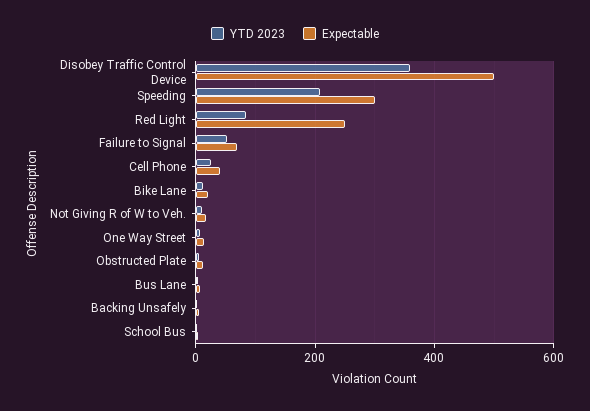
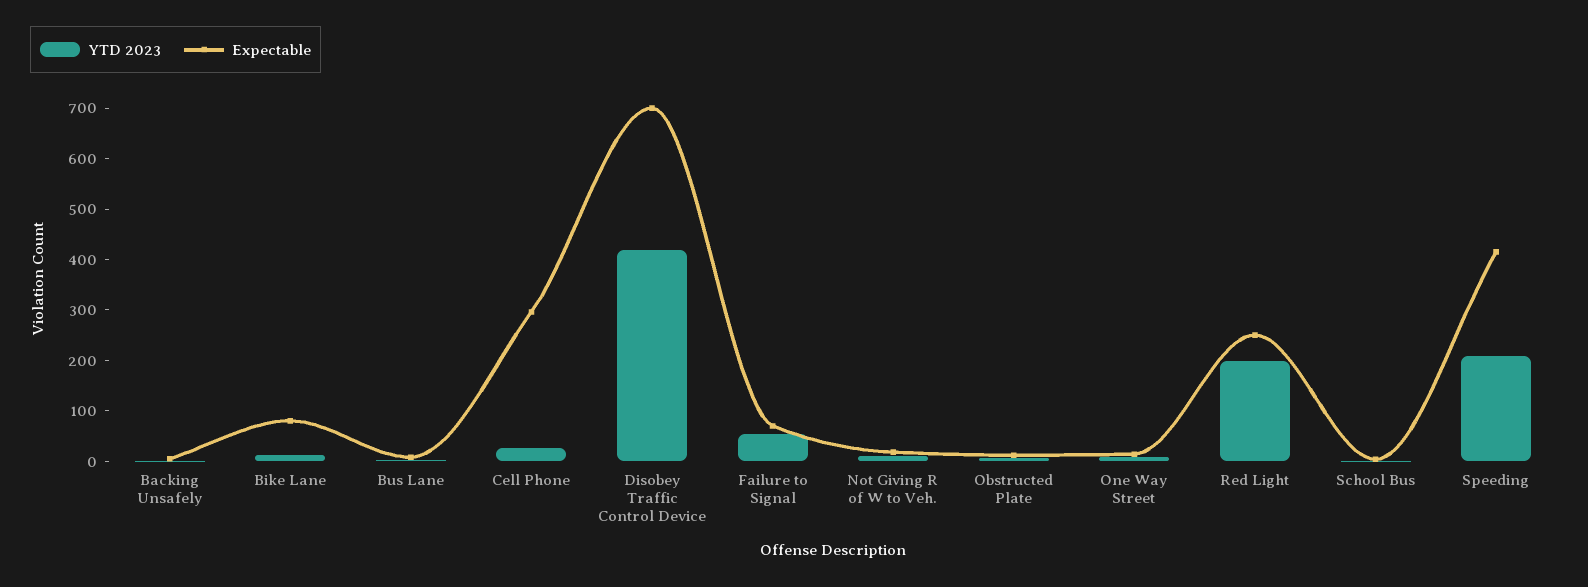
YTD 2023, Disobey Traffic Control Device: 360 -> 420
Expectable, Disobey Traffic Control Device: 500 -> 700
Expectable, Speeding: 300 -> 420
YTD 2023, Red Light: 80 -> 200
Expectable, Cell Phone: 40 -> 300
Expectable, Bike Lane: 20 -> 80

